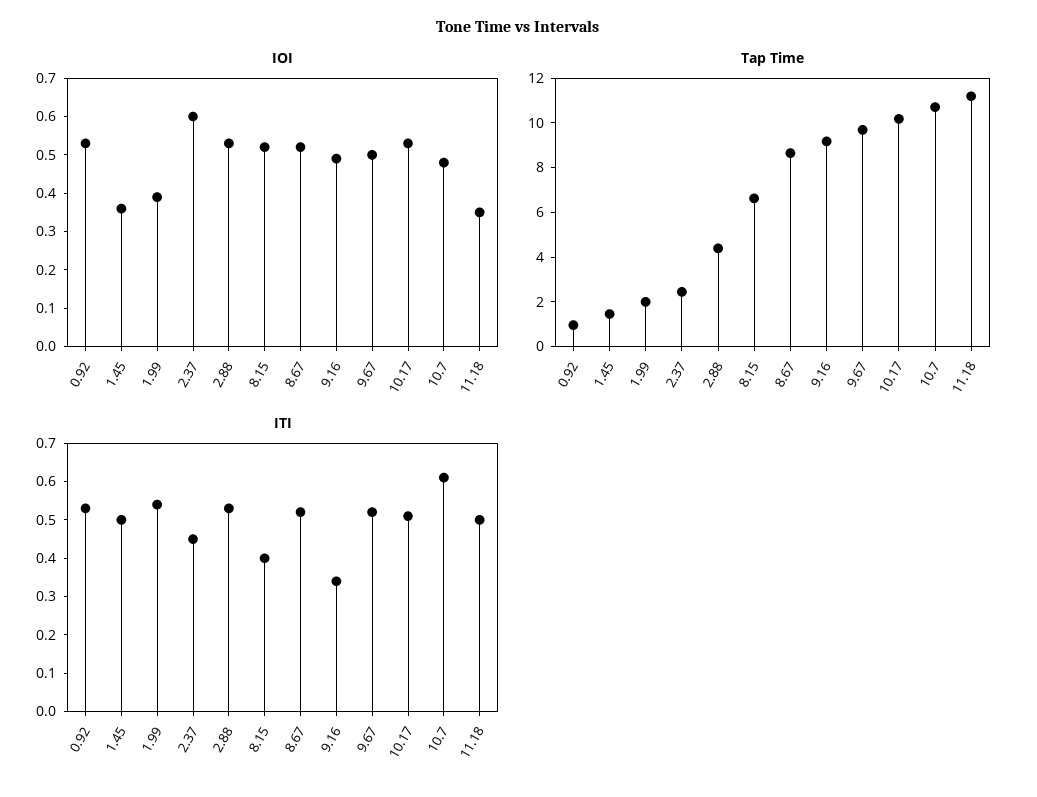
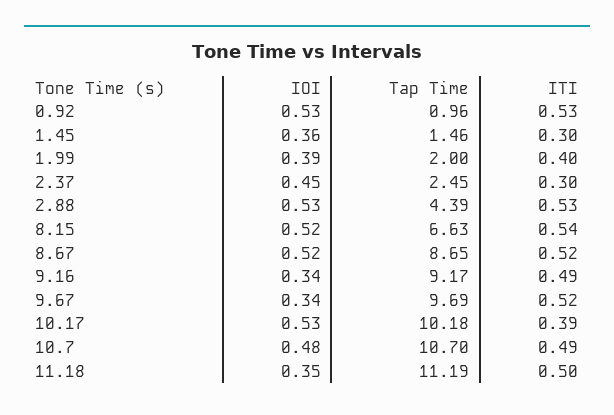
IOI, 2.37: 0.6 -> 0.45
IOI, 9.16: 0.5 -> 0.34
IOI, 9.67: 0.5 -> 0.34
ITI, 1.45: 0.5 -> 0.3
ITI, 1.99: 0.55 -> 0.4
ITI, 2.37: 0.45 -> 0.3
ITI, 8.15: 0.4 -> 0.54
ITI, 9.16: 0.35 -> 0.49
ITI, 10.17: 0.5 -> 0.39
ITI, 10.7: 0.6 -> 0.49

